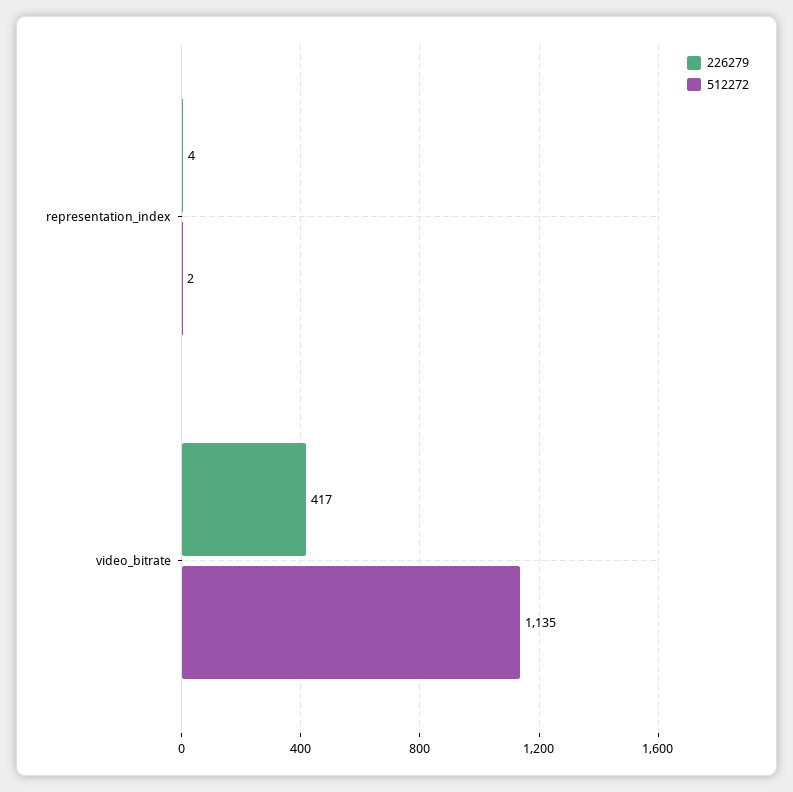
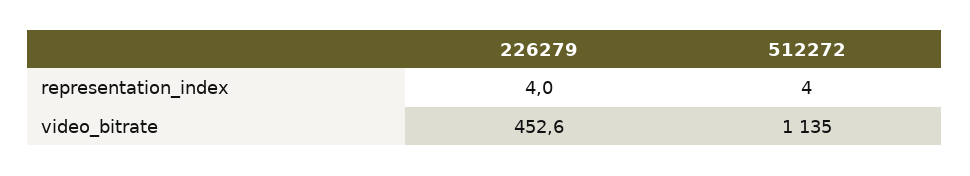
512272, representation_index: 2 -> 4
226279, video_bitrate: 417 -> 452.6

